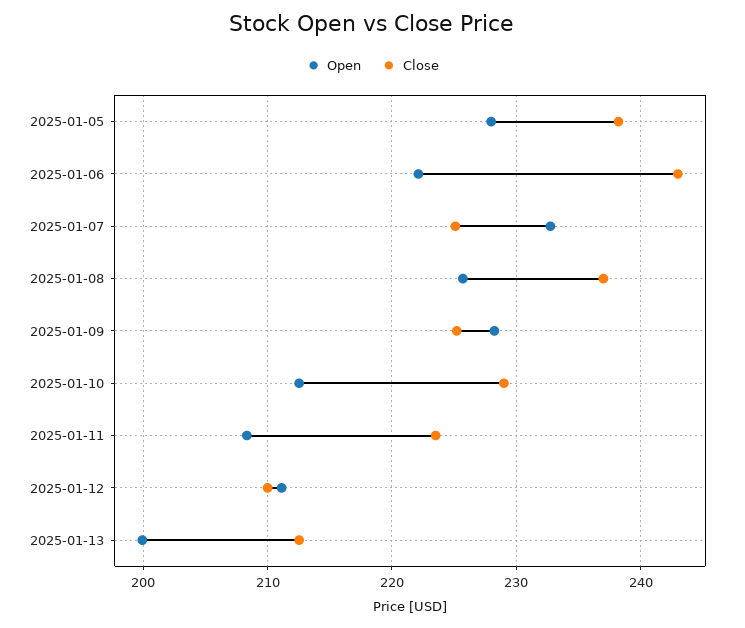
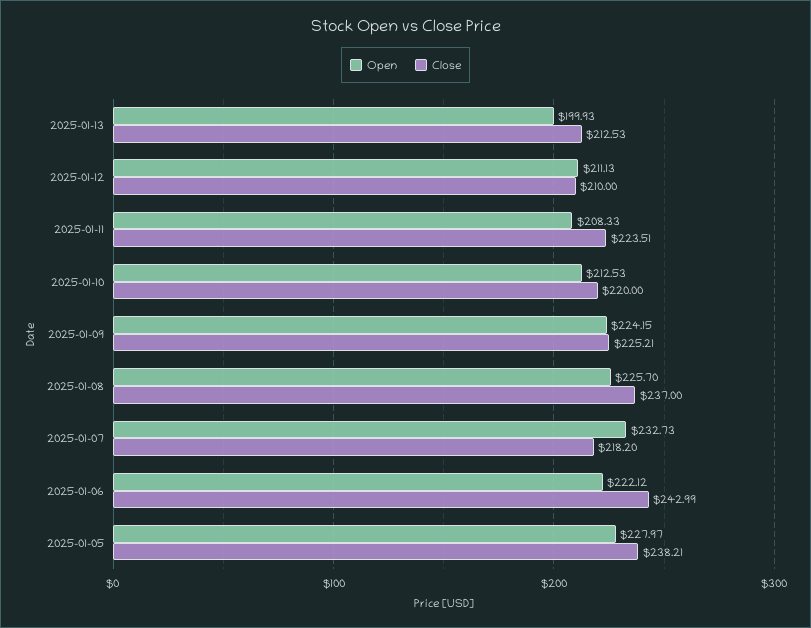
Close, 2025-01-07: 225 -> 218.2
Open, 2025-01-09: 228 -> 224.15
Close, 2025-01-10: 229 -> 220

